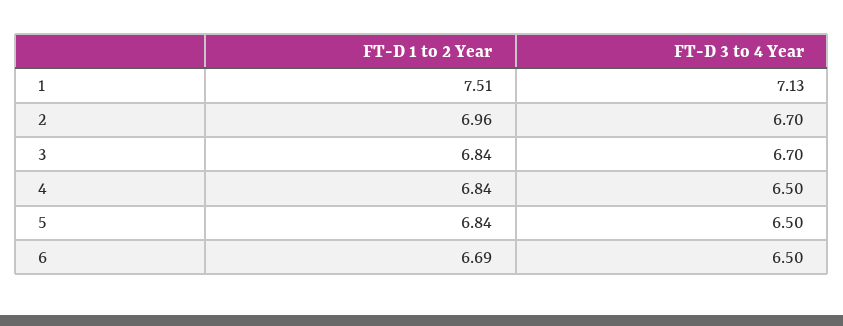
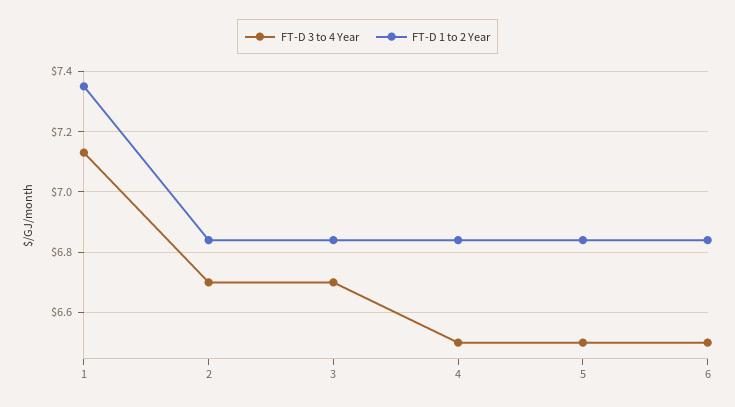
FT-D 1 to 2 Year, 1: 7.51 -> 7.35
FT-D 1 to 2 Year, 2: 6.96 -> 6.85
FT-D 1 to 2 Year, 6: 6.69 -> 6.85

